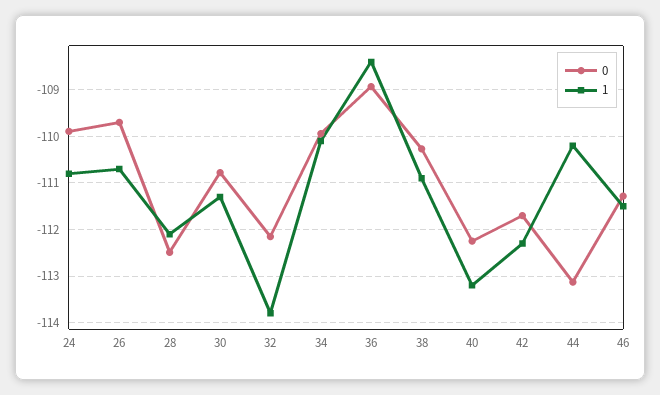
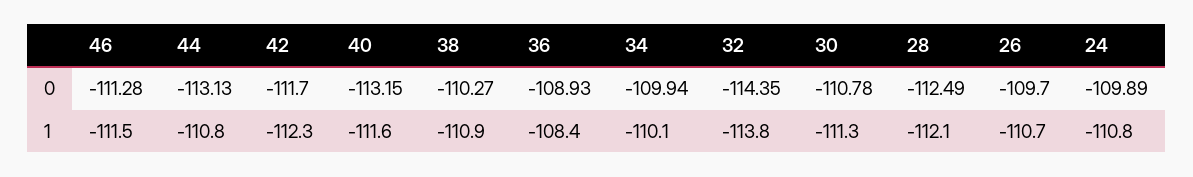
0, 32: -112.2 -> -114.35
0, 40: -112.2 -> -113.15
1, 40: -113.2 -> -111.6
1, 44: -110.2 -> -110.8

